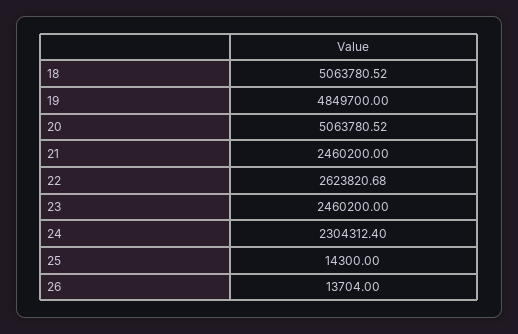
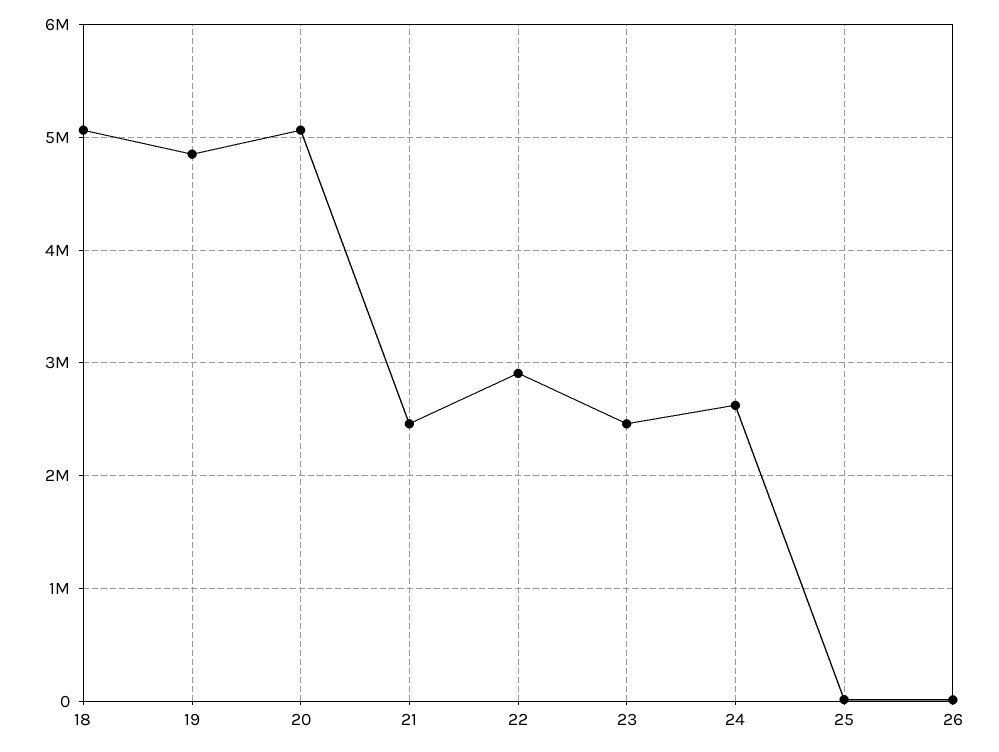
22: 2623820.68 -> 2900000
24: 2304312.4 -> 2600000

